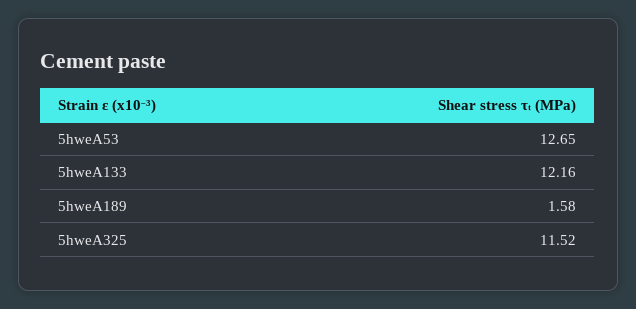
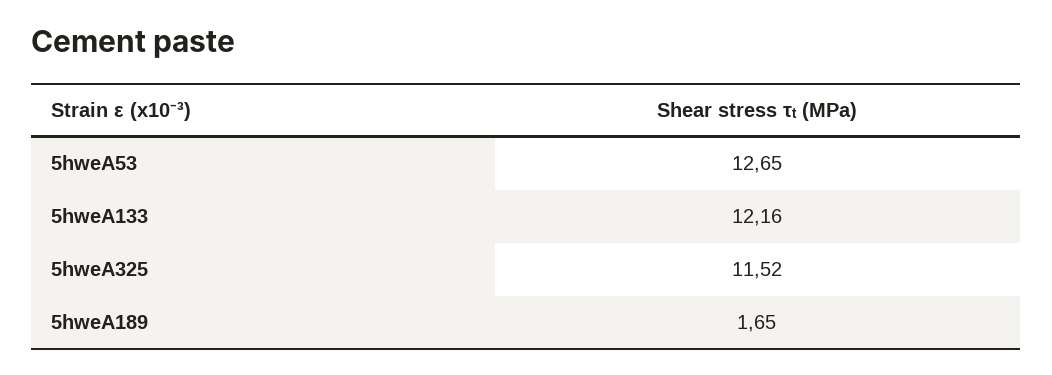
5hweA189: 1.58 -> 1.65

